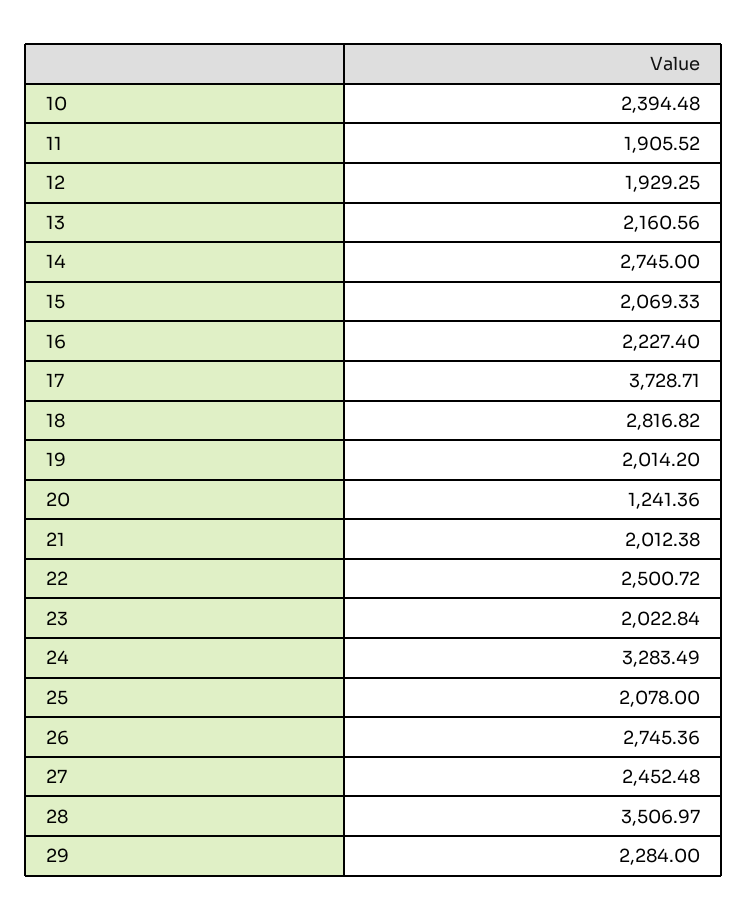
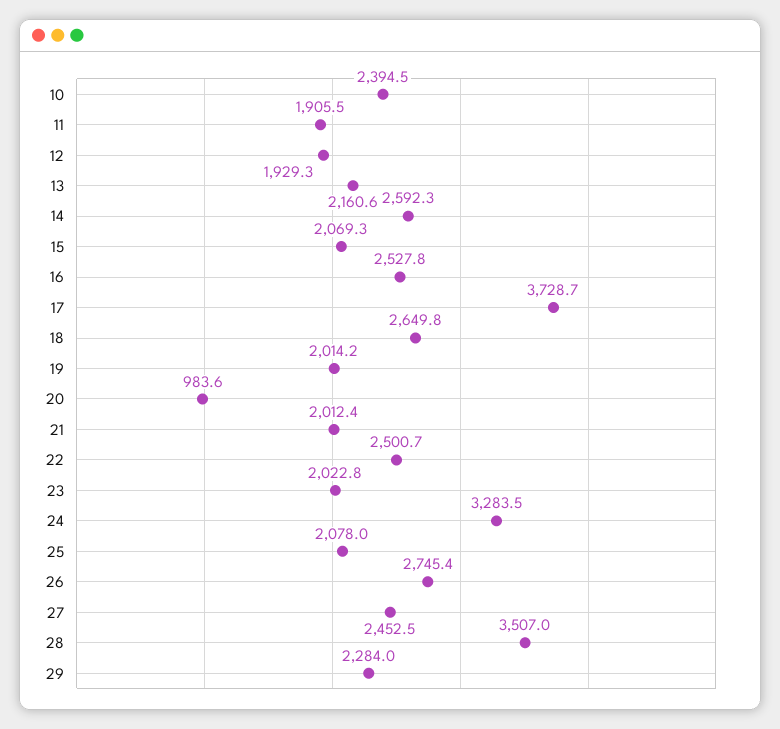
14: 2745 -> 2592.3
16: 2227.4 -> 2527.8
18: 2816.82 -> 2649.8
20: 1241.36 -> 983.6

